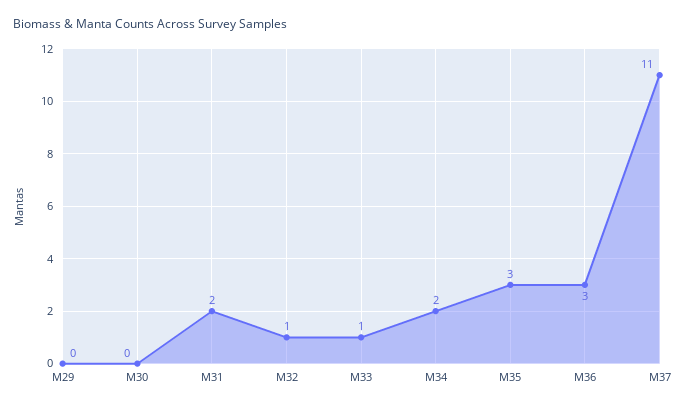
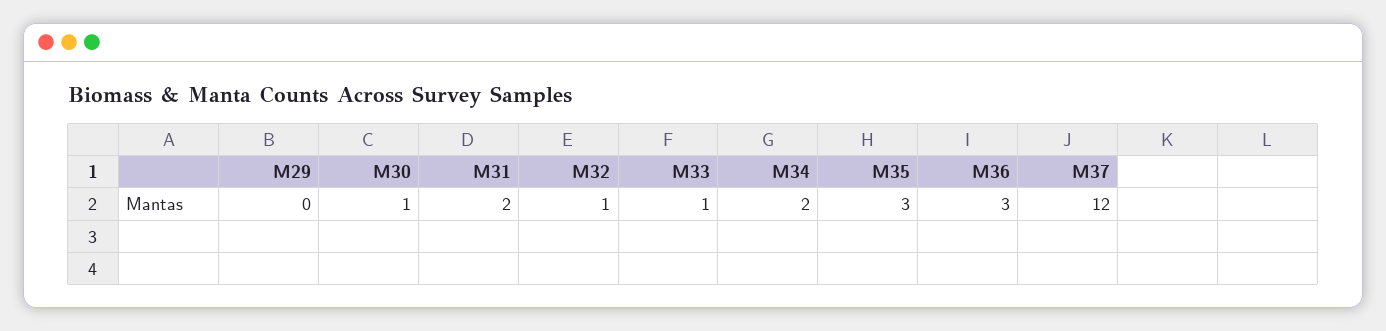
M30: 0 -> 1
M37: 11 -> 12

